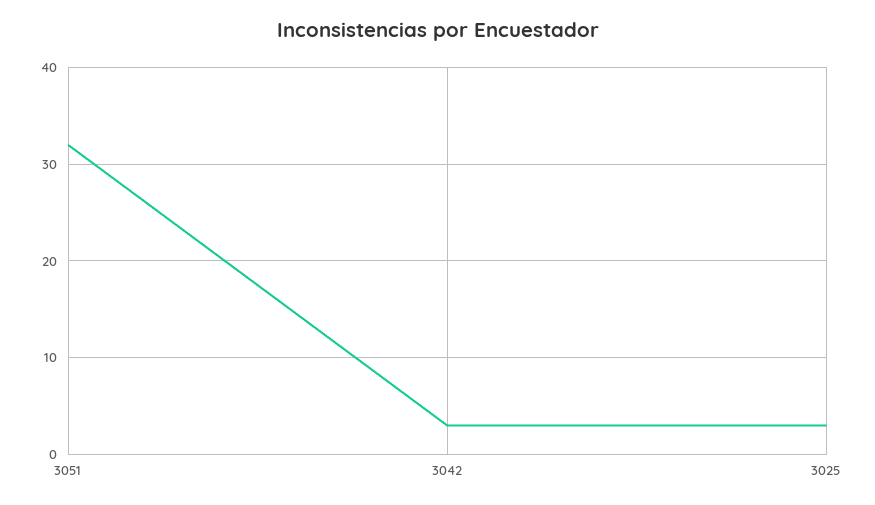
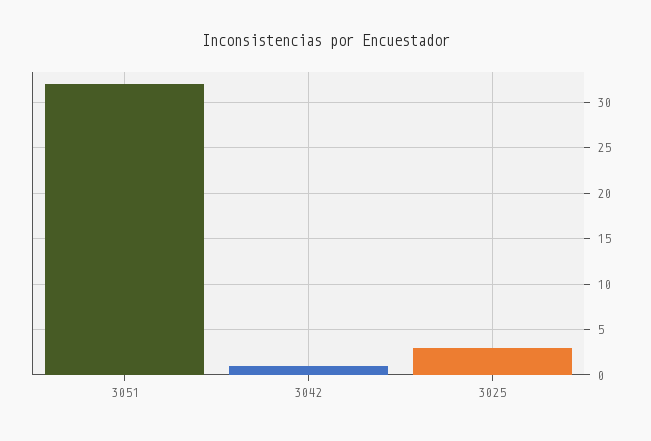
3042: 3 -> 1

